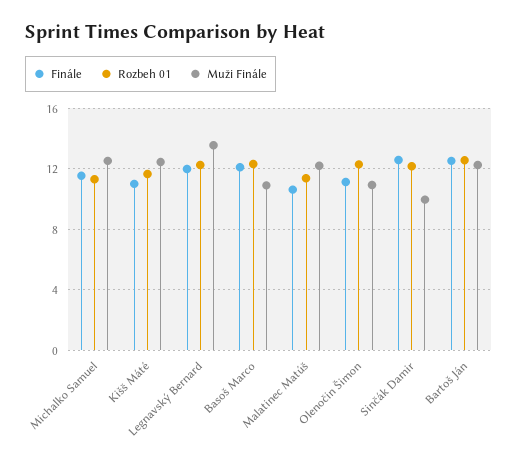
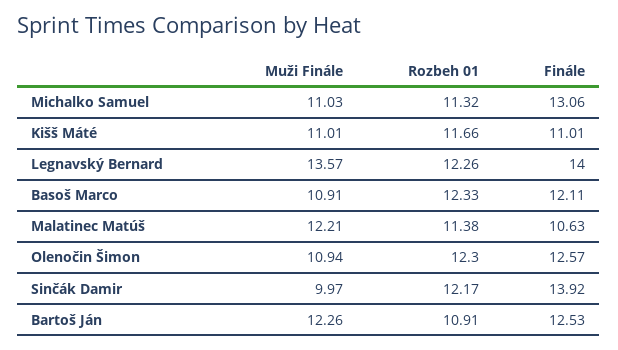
Finále, Michalko Samuel: 11.5 -> 13.06
Muži Finále, Michalko Samuel: 12.5 -> 11.03
Muži Finále, Kišš Máté: 12.5 -> 11.01
Finále, Legnavský Bernard: 12 -> 14
Finále, Olenočin Šimon: 11 -> 12.57
Finále, Sinčák Damir: 12.5 -> 13.92
Rozbeh 01, Bartoš Ján: 12.5 -> 10.91

